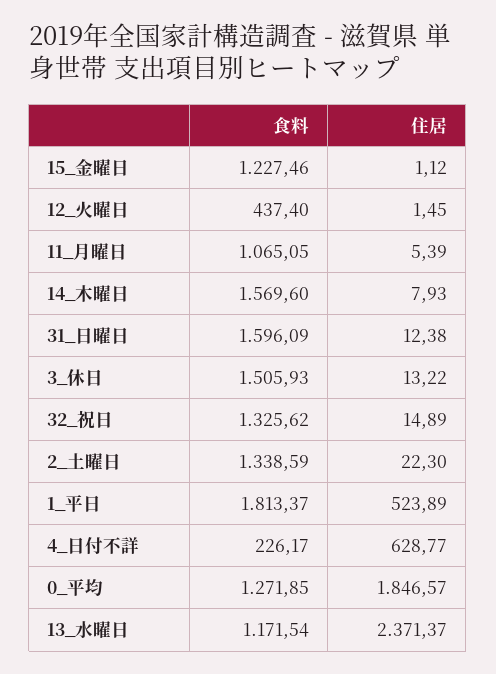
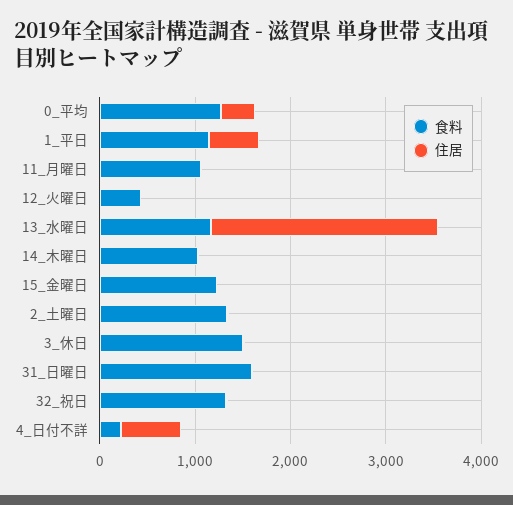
食料, 14_木曜日: 1569.6 -> 1000
食料, 1_平日: 1813.37 -> 1200
住居, 0_平均: 1846.57 -> 400

